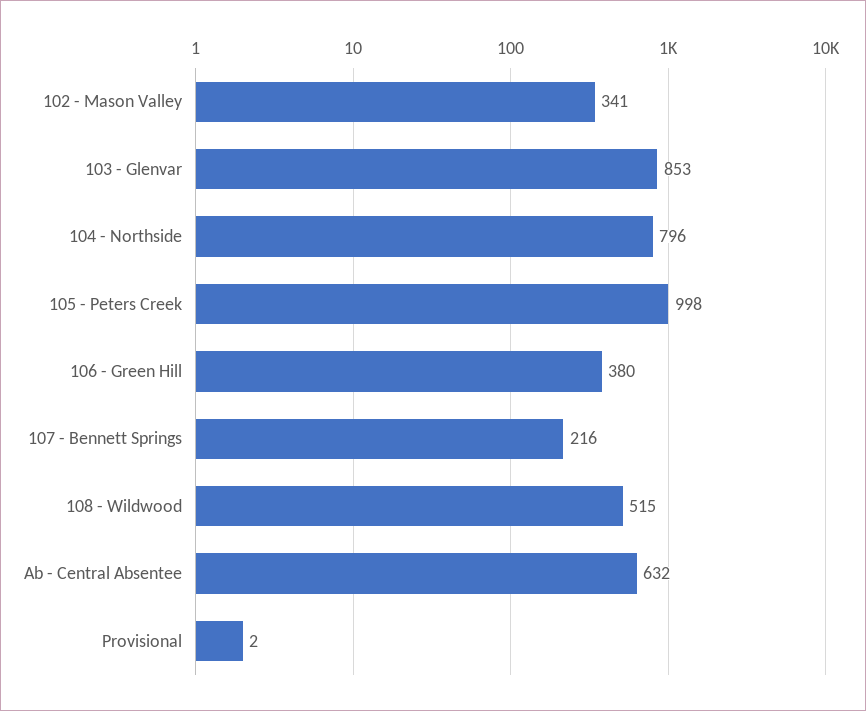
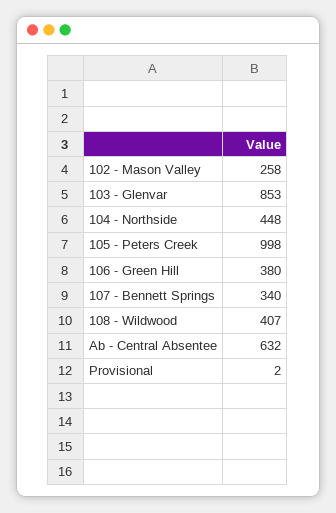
102 - Mason Valley: 341 -> 258
104 - Northside: 796 -> 448
107 - Bennett Springs: 216 -> 340
108 - Wildwood: 515 -> 407

